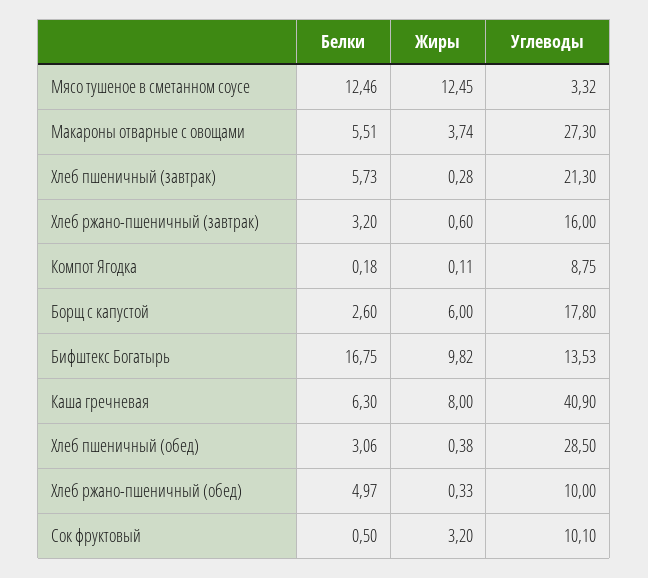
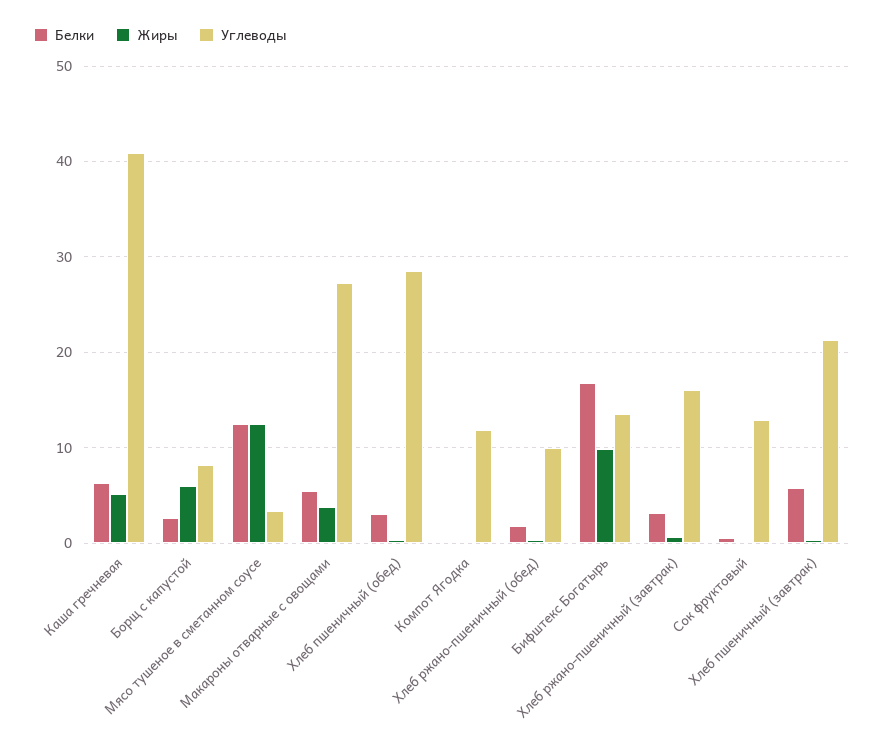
Углеводы, Компот Ягодка: 8.75 -> 12
Углеводы, Борщ с капустой: 17.8 -> 8
Жиры, Каша гречневая: 8 -> 5
Белки, Хлеб ржано-пшеничный (обед): 4.97 -> 2
Жиры, Сок фруктовый: 3.2 -> 0
Углеводы, Сок фруктовый: 10.1 -> 13

